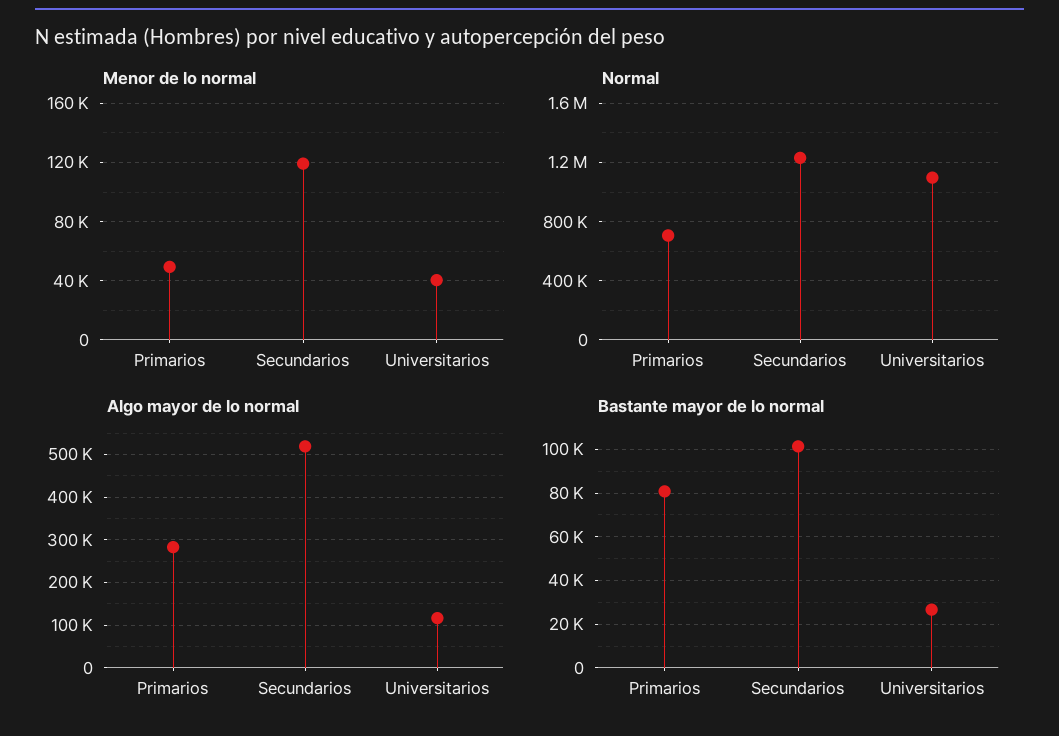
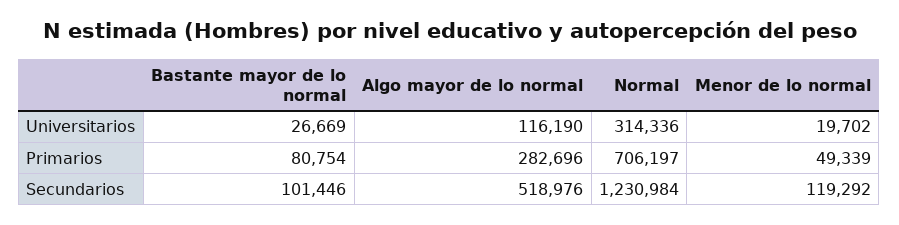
Menor de lo normal, Universitarios: 40000 -> 19702
Normal, Universitarios: 1100000 -> 314336

